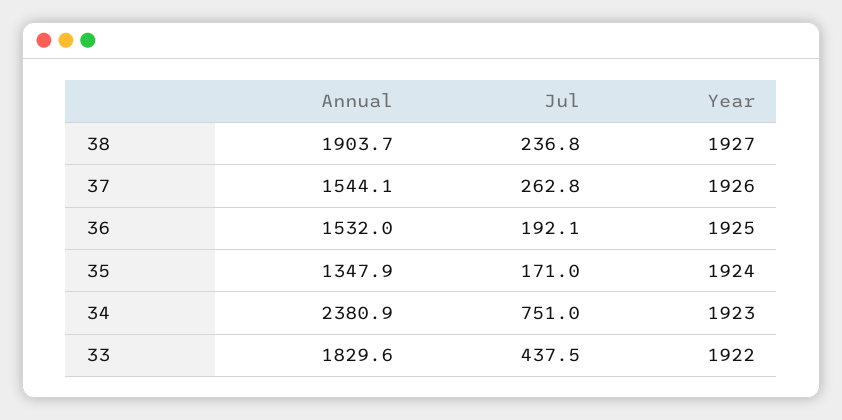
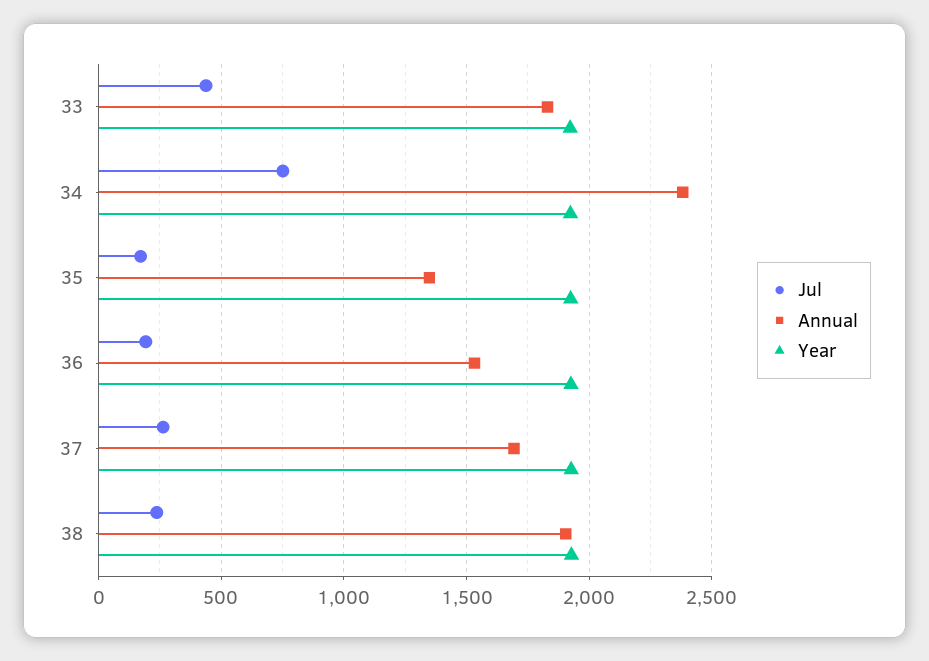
Annual, 37: 1544.1 -> 1700

